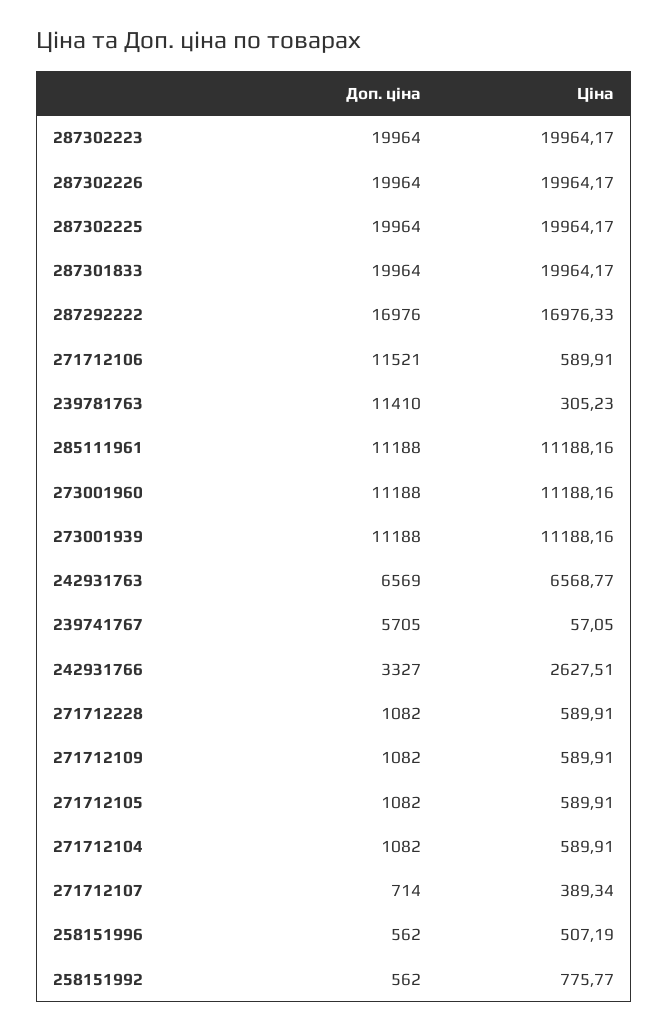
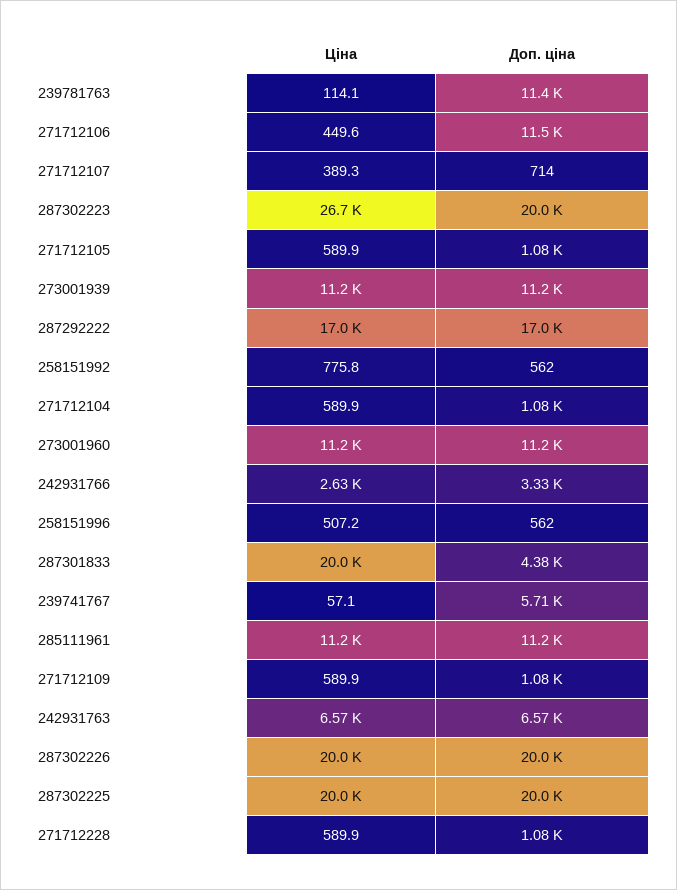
Ціна, 287302223: 19964.17 -> 26700
Доп. ціна, 287301833: 19964 -> 4380
Ціна, 271712106: 589.91 -> 449.6
Ціна, 239781763: 305.23 -> 114.1

